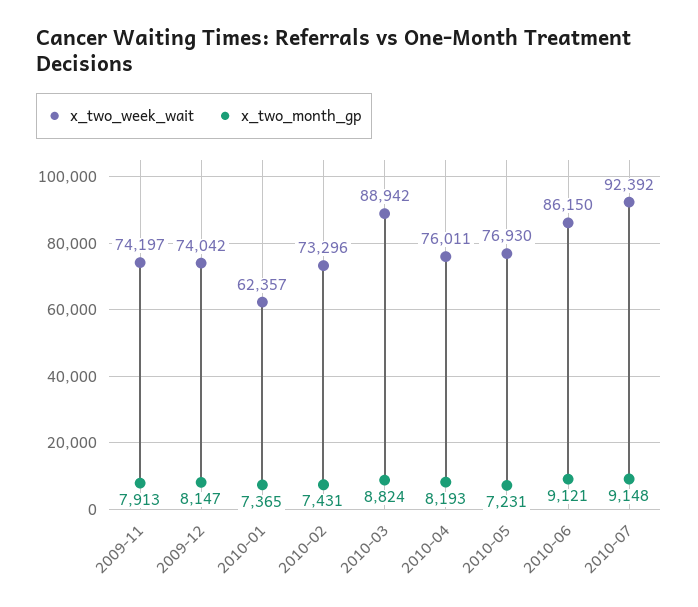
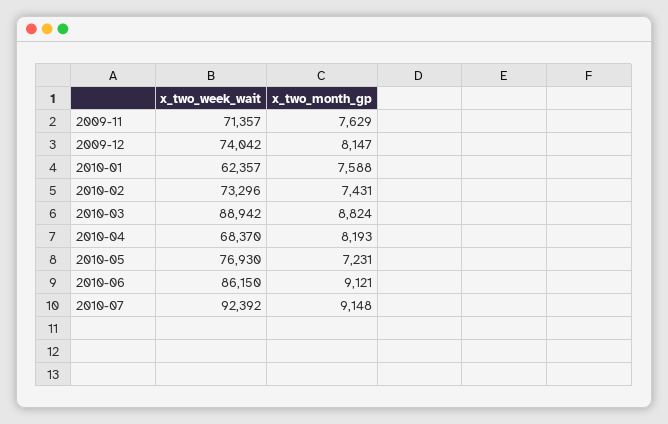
x_two_week_wait, 2009-11: 74197 -> 71357
x_two_month_gp, 2009-11: 7913 -> 7629
x_two_month_gp, 2010-01: 7365 -> 7588
x_two_week_wait, 2010-04: 76011 -> 68370

